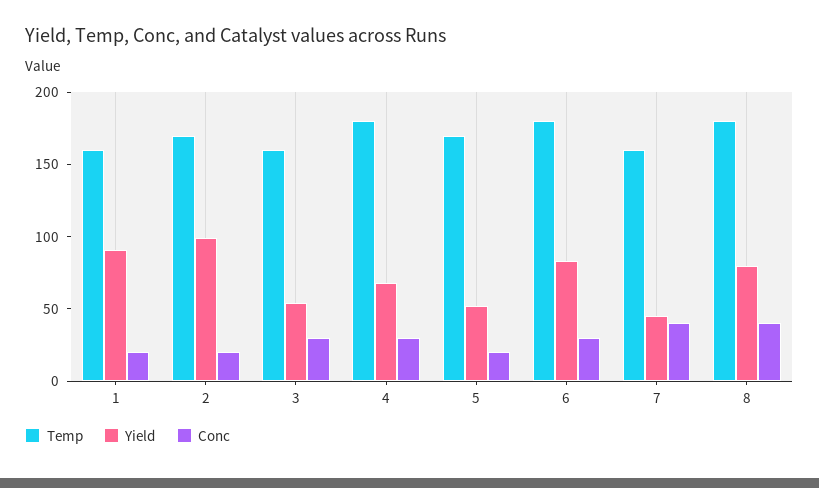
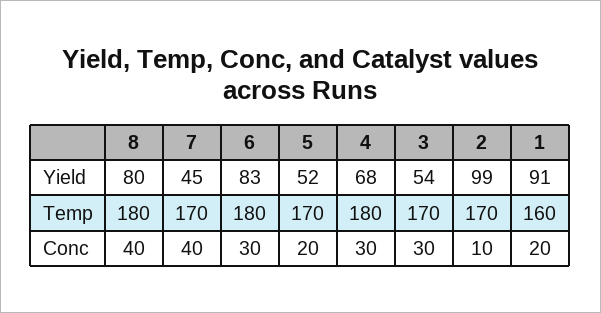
Conc, 2: 20 -> 10
Temp, 3: 160 -> 170
Temp, 7: 160 -> 170

